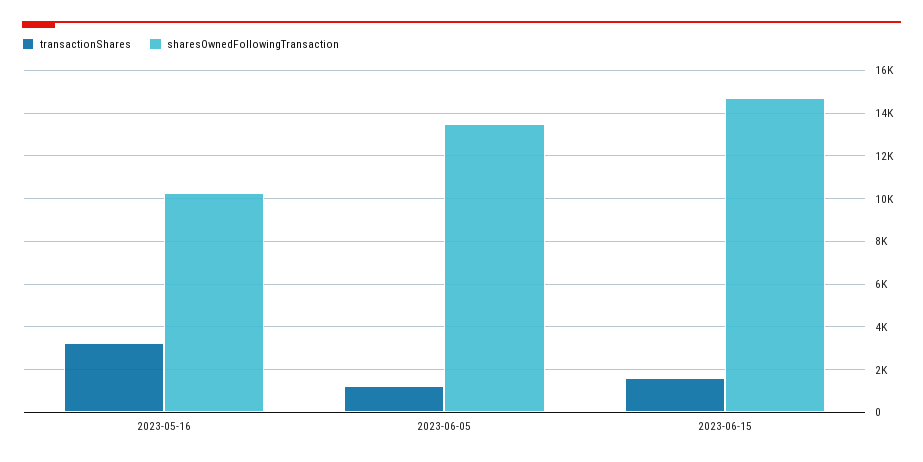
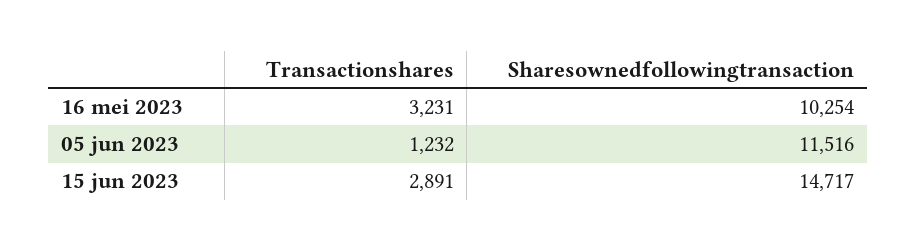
sharesOwnedFollowingTransaction, 2023-06-05: 13500 -> 11516
transactionShares, 2023-06-15: 1500 -> 2891

